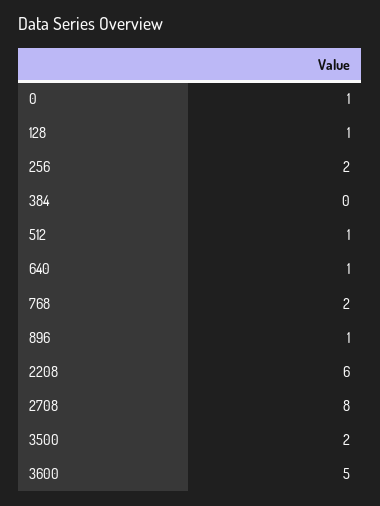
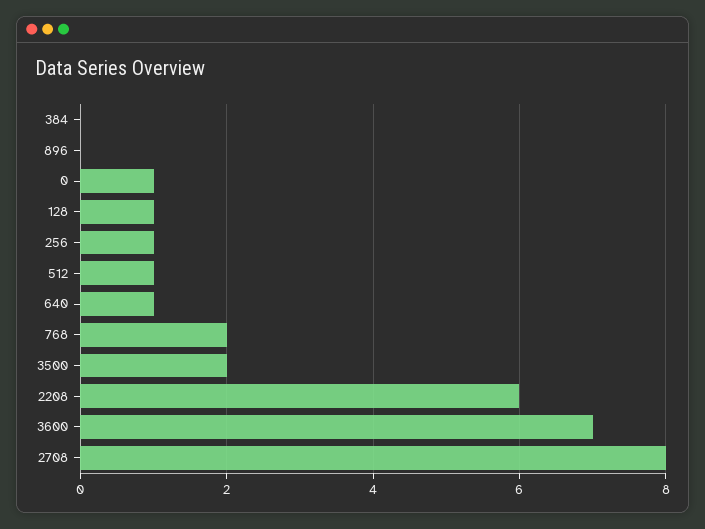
256: 2 -> 1
896: 1 -> 0
3600: 5 -> 7

